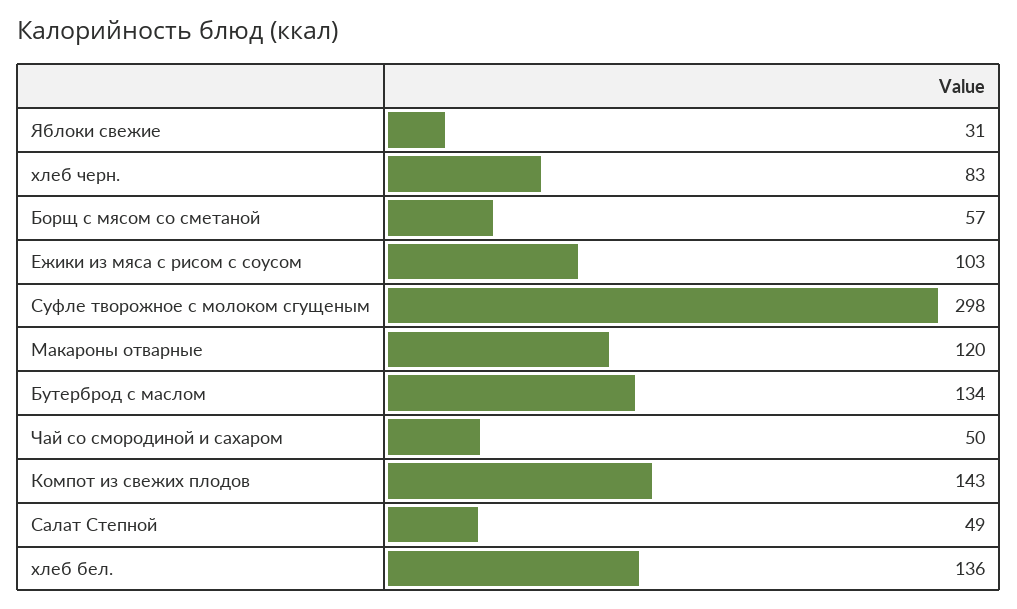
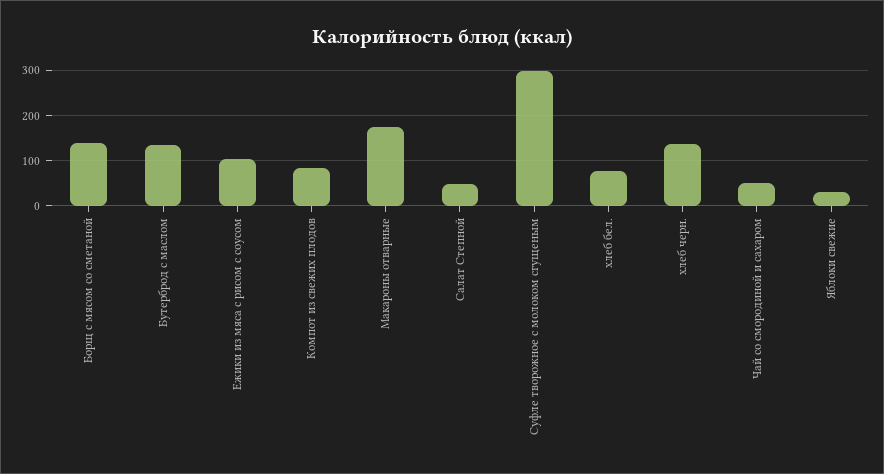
хлеб черн.: 83 -> 140
Борщ с мясом со сметаной: 57 -> 140
Макароны отварные: 120 -> 180
Компот из свежих плодов: 143 -> 80
хлеб бел.: 136 -> 80

